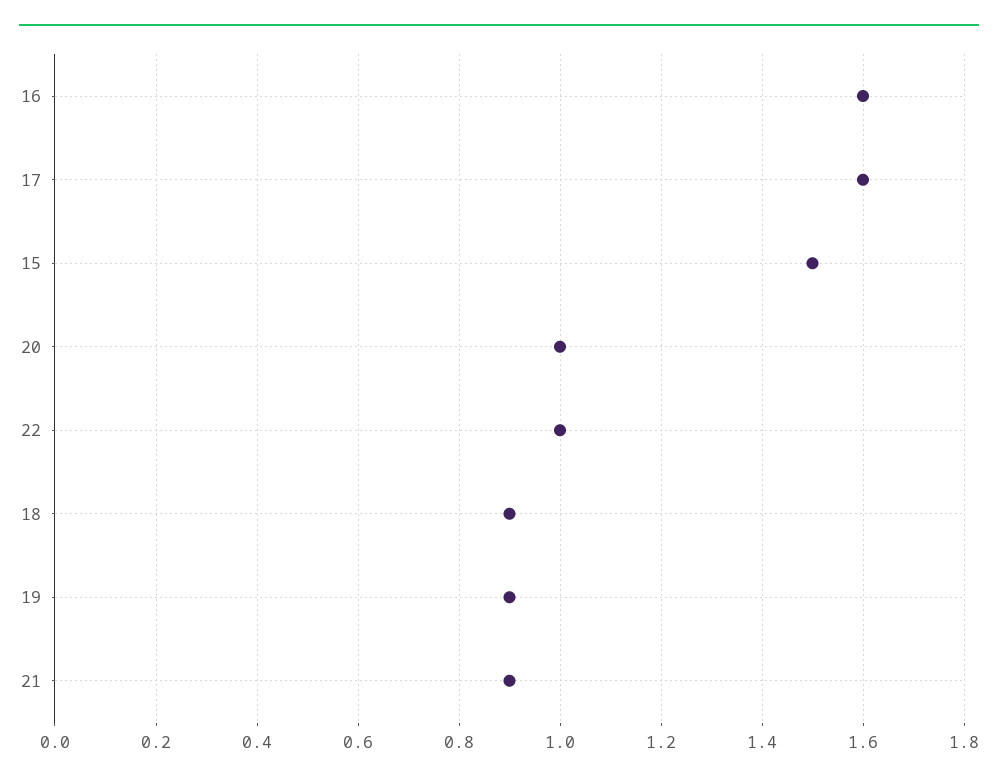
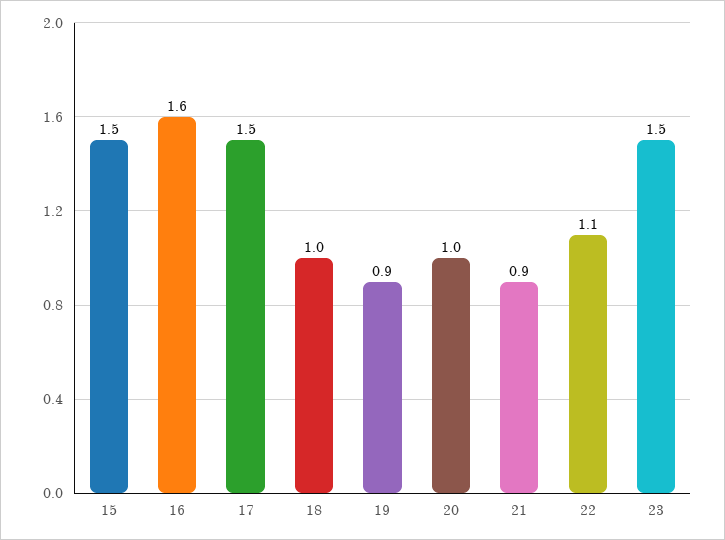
17: 1.6 -> 1.5
22: 1 -> 1.1
18: 0.9 -> 1
23: none -> 1.5

